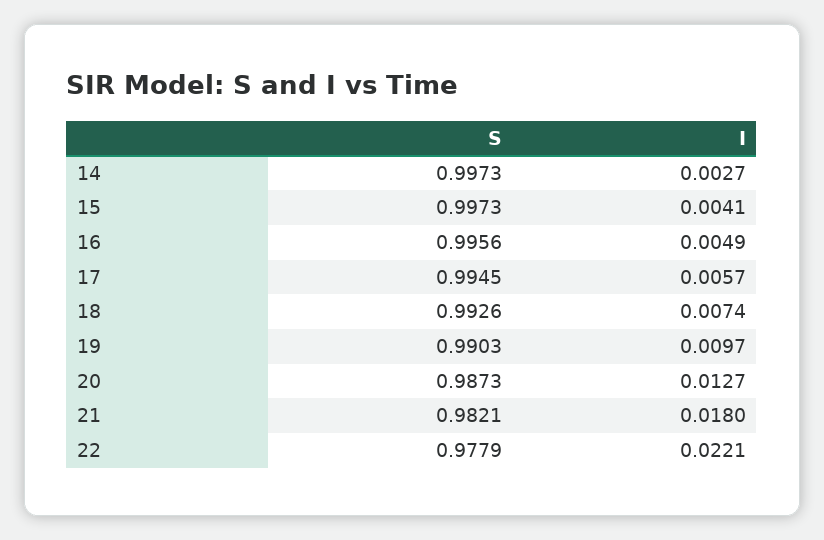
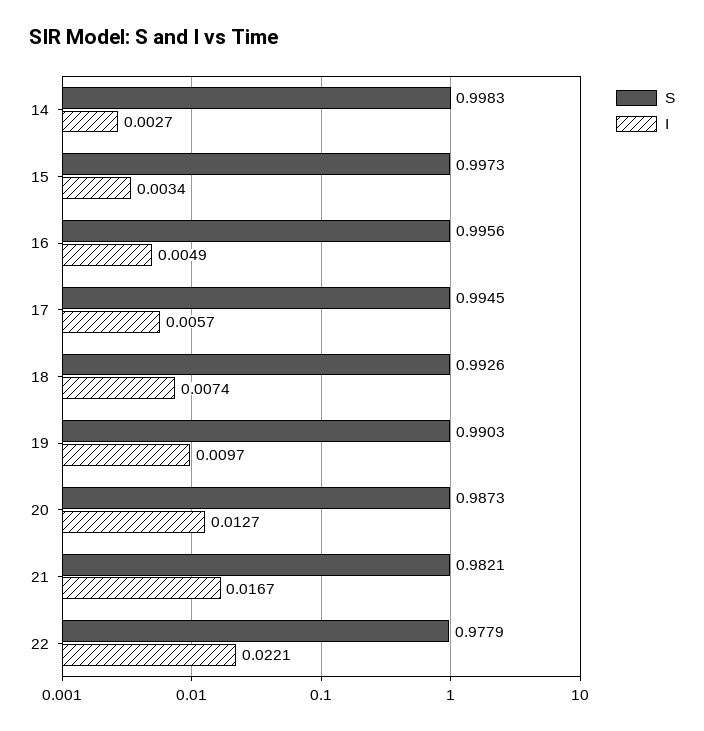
S, 14: 0.9973 -> 0.9983
I, 15: 0.0041 -> 0.0034
I, 21: 0.018 -> 0.0167

